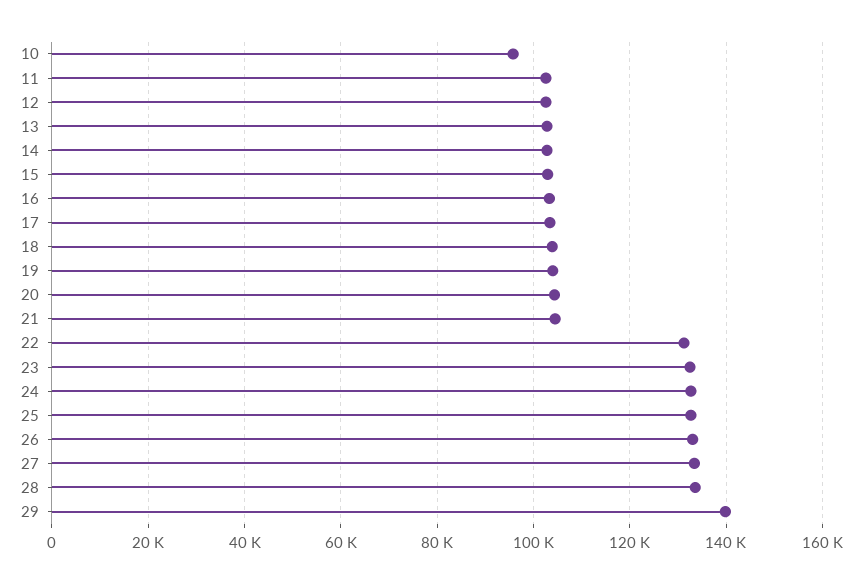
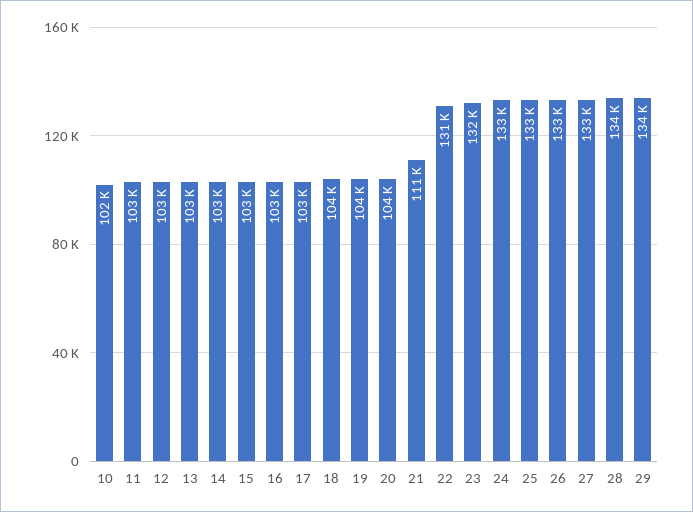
10: 96000 -> 102000
21: 104000 -> 111000
29: 140000 -> 134000

